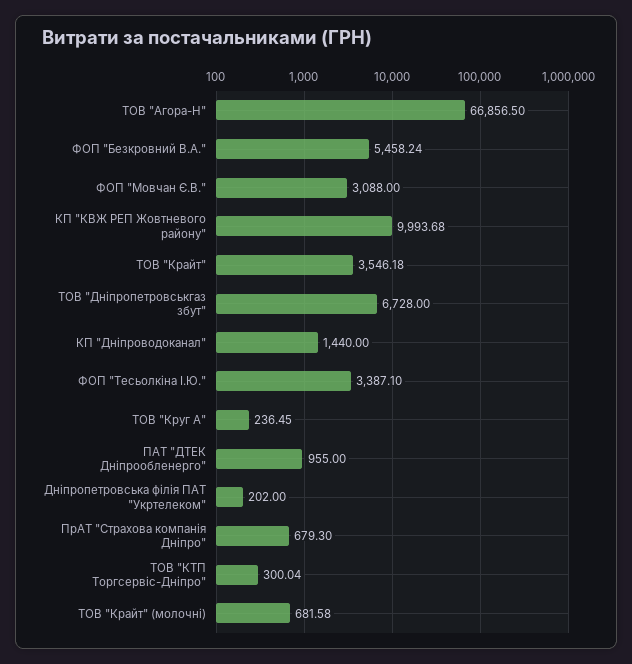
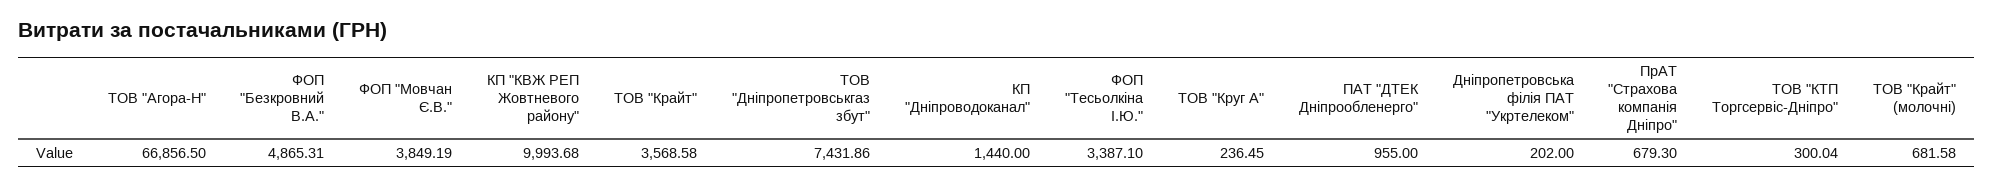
ФОП "Безкровний В.А.": 5458.24 -> 4865.31
ФОП "Мовчан Є.В.": 3088 -> 3849.19
ТОВ "Крайт": 3546.18 -> 3568.58
ТОВ "Дніпропетровськгаз збут": 6728 -> 7431.86

